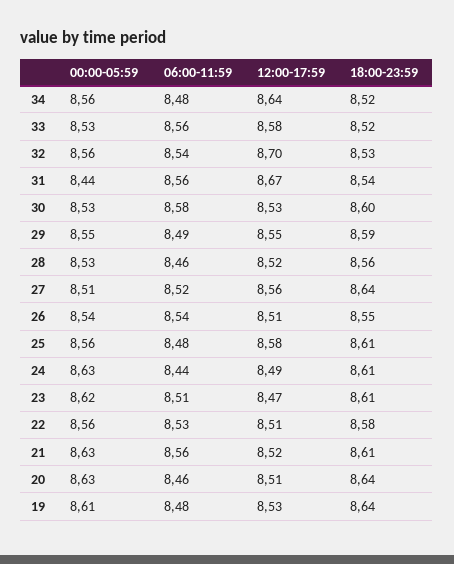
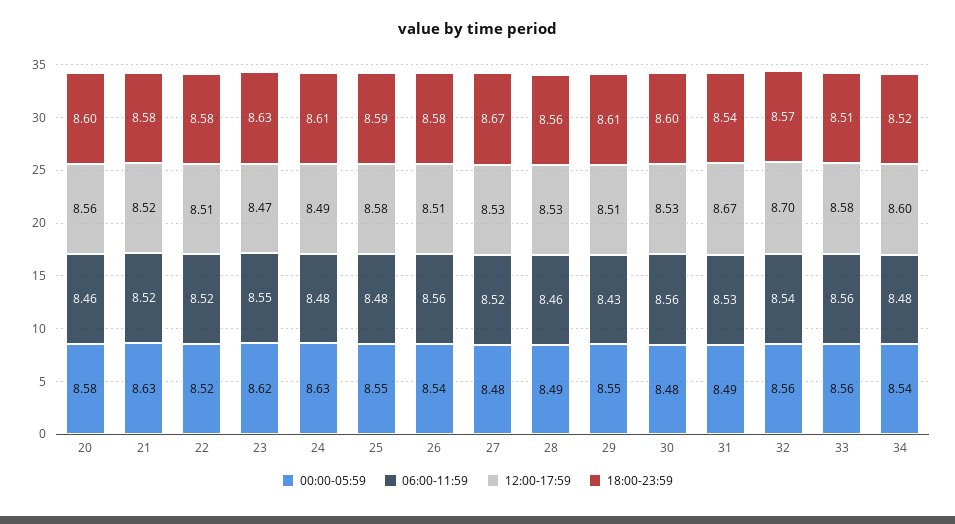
00:00-05:59, 34: 8.56 -> 8.54
12:00-17:59, 34: 8.64 -> 8.6
00:00-05:59, 33: 8.53 -> 8.56
18:00-23:59, 33: 8.52 -> 8.51
18:00-23:59, 32: 8.53 -> 8.57
00:00-05:59, 31: 8.44 -> 8.49
06:00-11:59, 31: 8.56 -> 8.53
00:00-05:59, 30: 8.53 -> 8.48
06:00-11:59, 30: 8.58 -> 8.56
06:00-11:59, 29: 8.49 -> 8.43
12:00-17:59, 29: 8.55 -> 8.51
18:00-23:59, 29: 8.59 -> 8.61
00:00-05:59, 28: 8.53 -> 8.49
12:00-17:59, 28: 8.52 -> 8.53
00:00-05:59, 27: 8.51 -> 8.48
12:00-17:59, 27: 8.56 -> 8.53
18:00-23:59, 27: 8.64 -> 8.67
06:00-11:59, 26: 8.54 -> 8.56
18:00-23:59, 26: 8.55 -> 8.58
00:00-05:59, 25: 8.56 -> 8.55
18:00-23:59, 25: 8.61 -> 8.59
06:00-11:59, 24: 8.44 -> 8.48
06:00-11:59, 23: 8.51 -> 8.55
18:00-23:59, 23: 8.61 -> 8.63
00:00-05:59, 22: 8.56 -> 8.52
06:00-11:59, 22: 8.53 -> 8.52
06:00-11:59, 21: 8.56 -> 8.52
18:00-23:59, 21: 8.61 -> 8.58
00:00-05:59, 20: 8.63 -> 8.58
12:00-17:59, 20: 8.51 -> 8.56
18:00-23:59, 20: 8.64 -> 8.6
00:00-05:59, 19: 8.61 -> none
06:00-11:59, 19: 8.48 -> none
12:00-17:59, 19: 8.53 -> none
18:00-23:59, 19: 8.64 -> none

